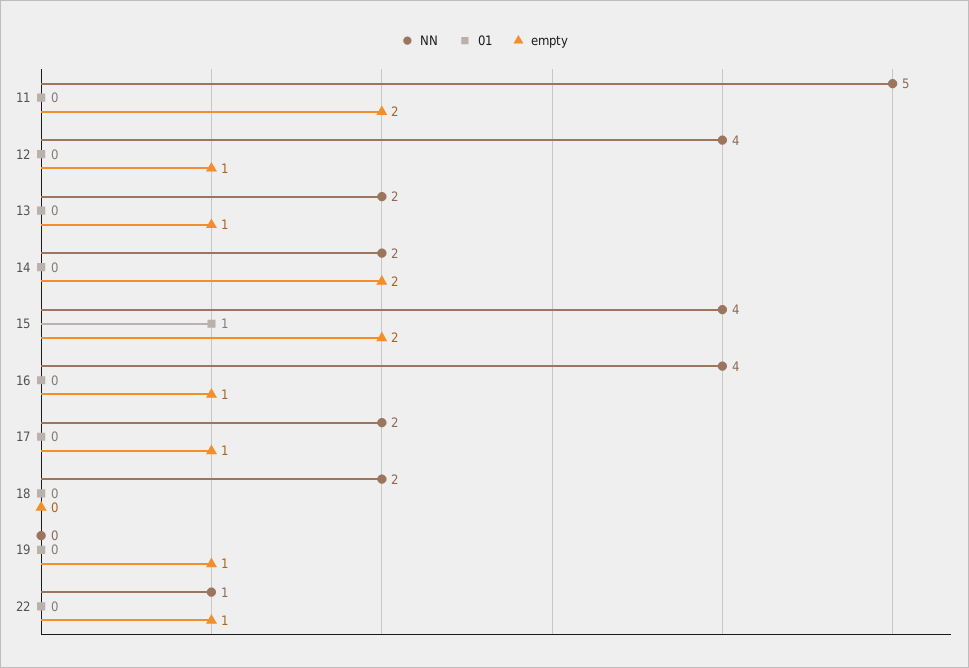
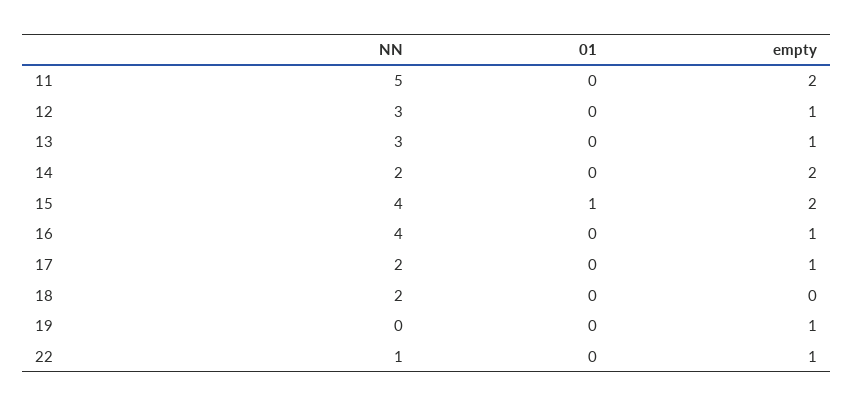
NN, 12: 4 -> 3
NN, 13: 2 -> 3

